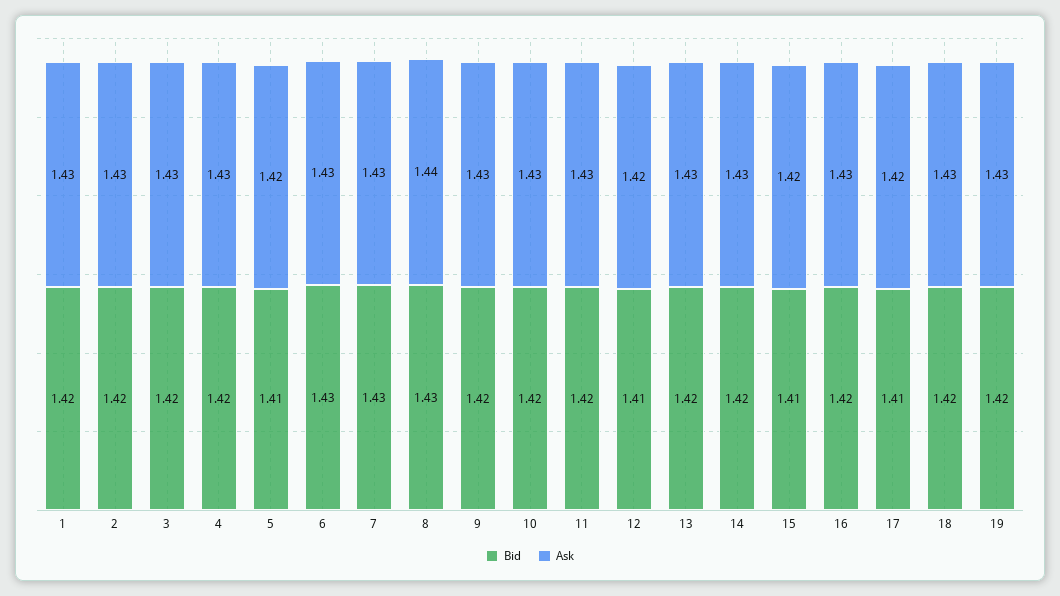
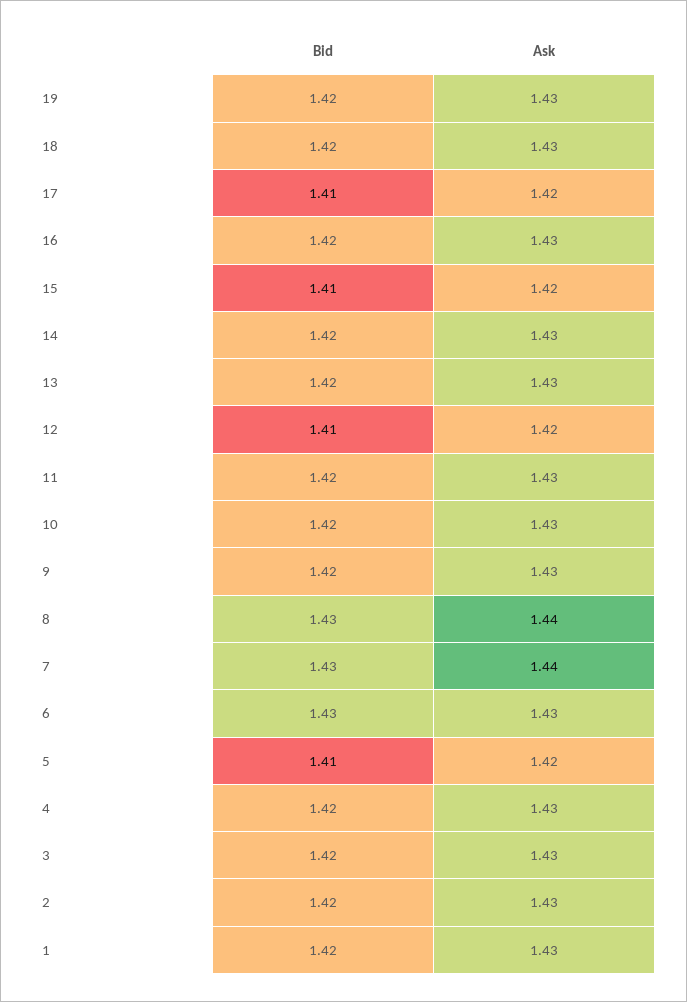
Ask, 7: 1.43 -> 1.44

